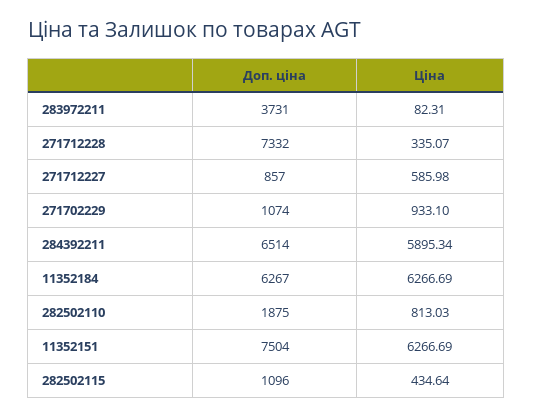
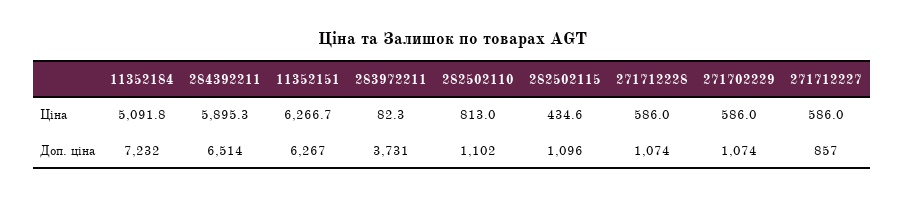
Доп. ціна, 271712228: 7332 -> 1074
Ціна, 271712228: 335.07 -> 586
Ціна, 271702229: 933.1 -> 586
Доп. ціна, 11352184: 6267 -> 7232
Ціна, 11352184: 6266.69 -> 5091.8
Доп. ціна, 282502110: 1875 -> 1102
Доп. ціна, 11352151: 7504 -> 6267

